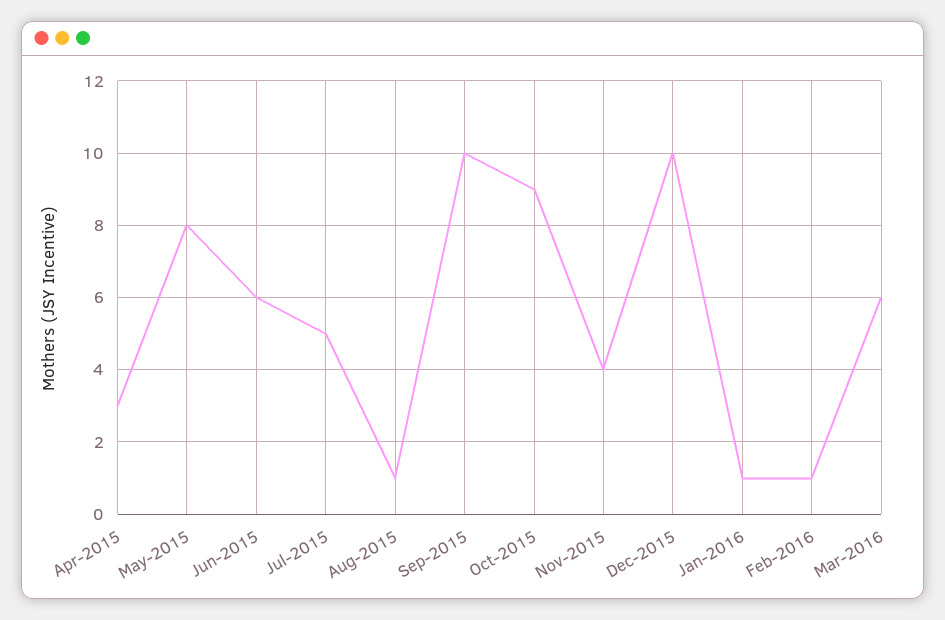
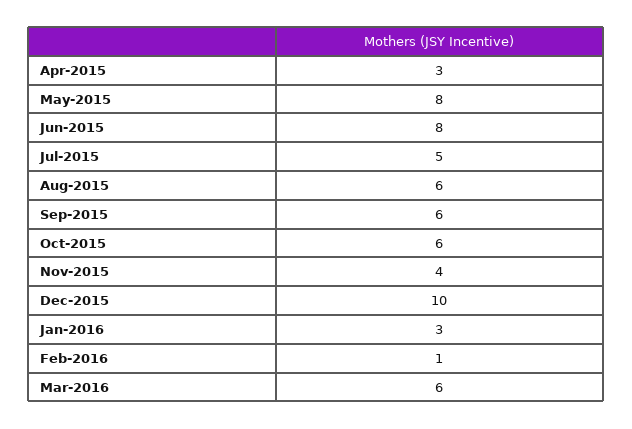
Jun-2015: 6 -> 8
Aug-2015: 1 -> 6
Sep-2015: 10 -> 6
Oct-2015: 9 -> 6
Jan-2016: 1 -> 3

